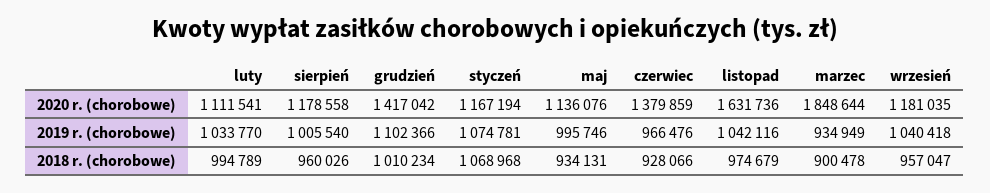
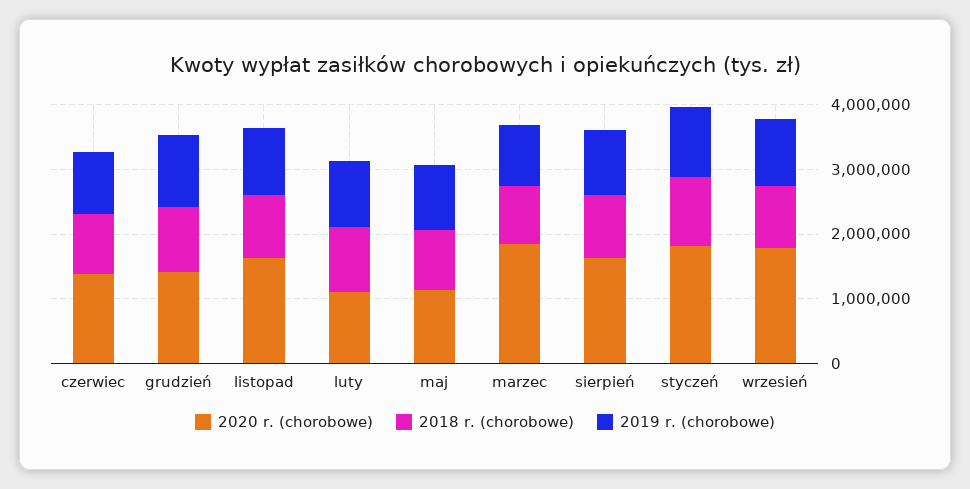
2020 r. (chorobowe), sierpień: 1178558 -> 1600000
2020 r. (chorobowe), styczeń: 1167194 -> 1800000
2020 r. (chorobowe), wrzesień: 1181035 -> 1800000

